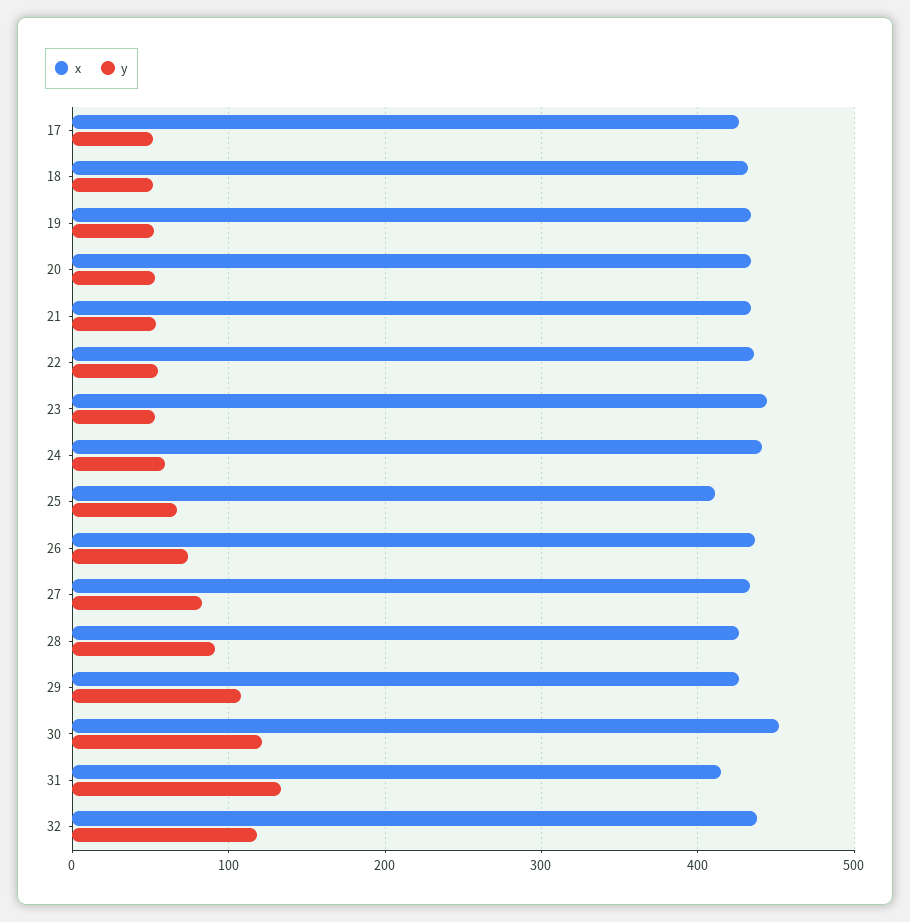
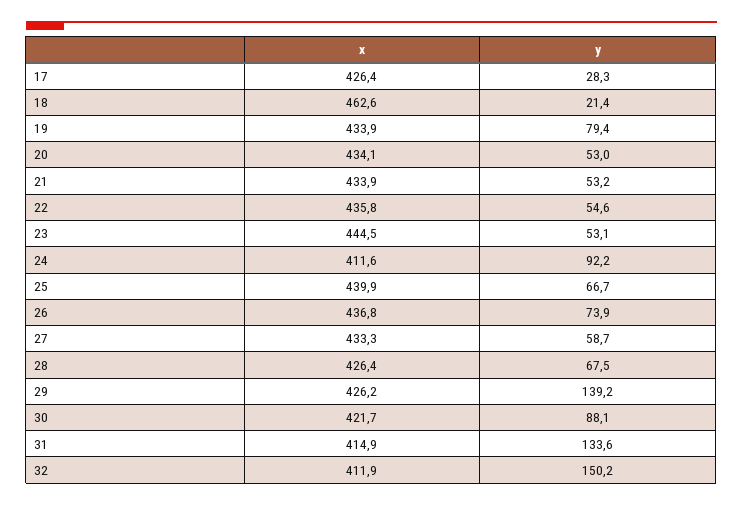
y, 17: 50 -> 28.3
x, 18: 430 -> 462.6
y, 18: 50 -> 21.4
y, 19: 50 -> 79.4
x, 24: 440 -> 411.6
y, 24: 60 -> 92.2
x, 25: 410 -> 439.9
y, 27: 80 -> 58.7
y, 28: 90 -> 67.5
y, 29: 110 -> 139.2
x, 30: 450 -> 421.7
y, 30: 120 -> 88.1
x, 32: 440 -> 411.9
y, 32: 120 -> 150.2

